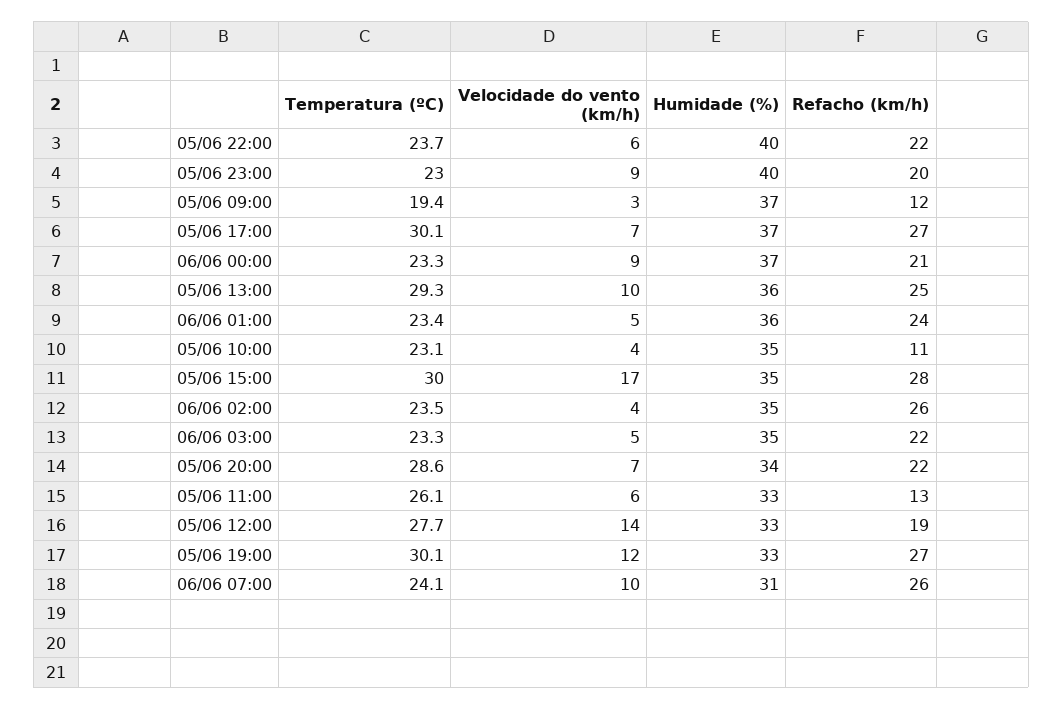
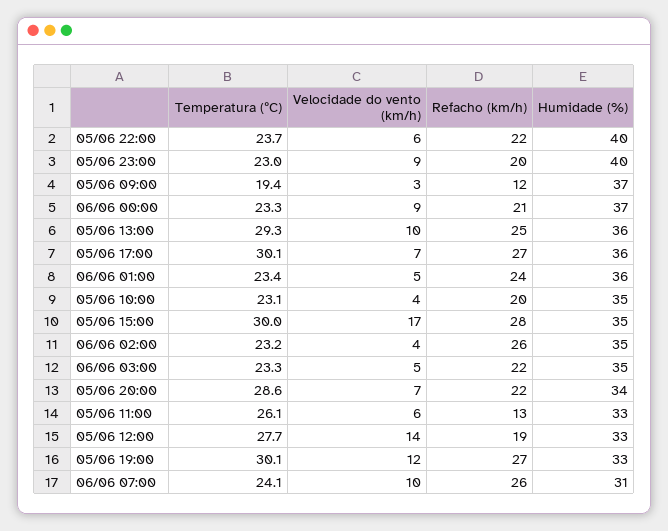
Humidade (%), 05/06 17:00: 37 -> 36
Refacho (km/h), 05/06 10:00: 11 -> 20
Temperatura (ºC), 06/06 02:00: 23.5 -> 23.2

